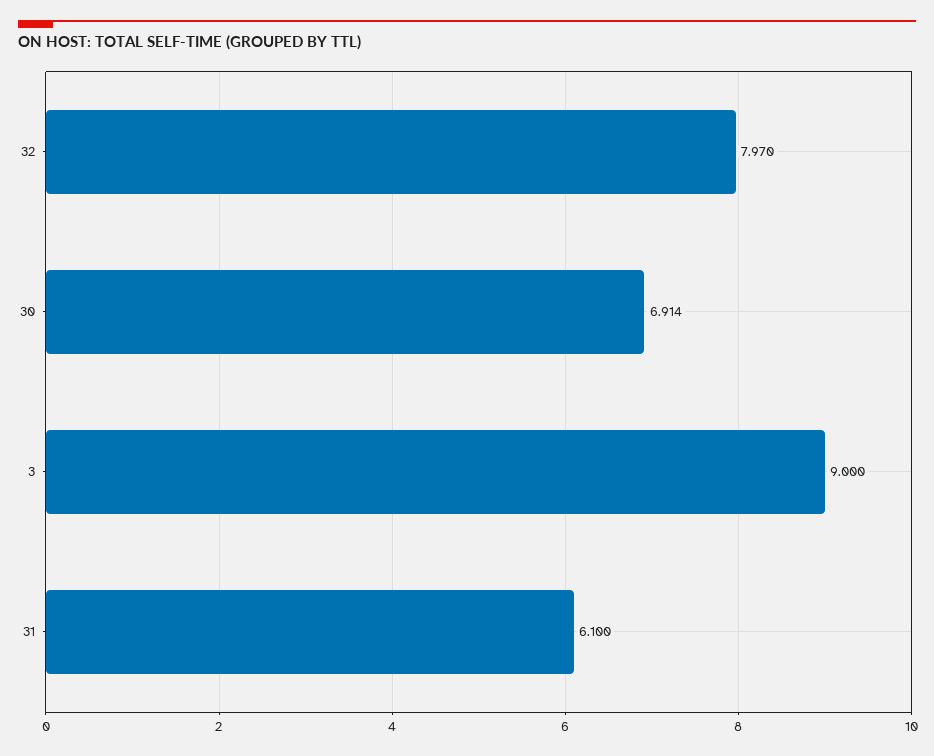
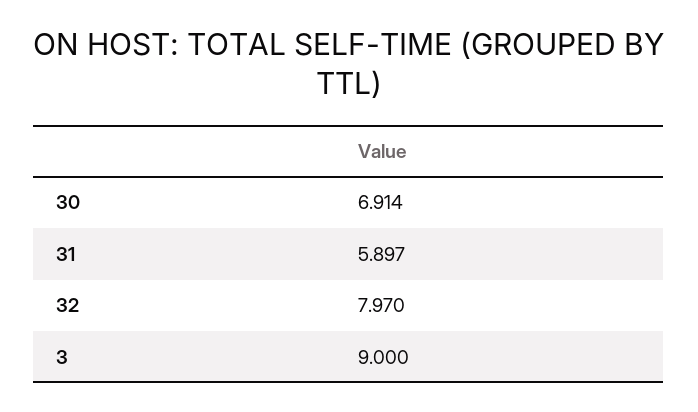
31: 6.1 -> 5.897

